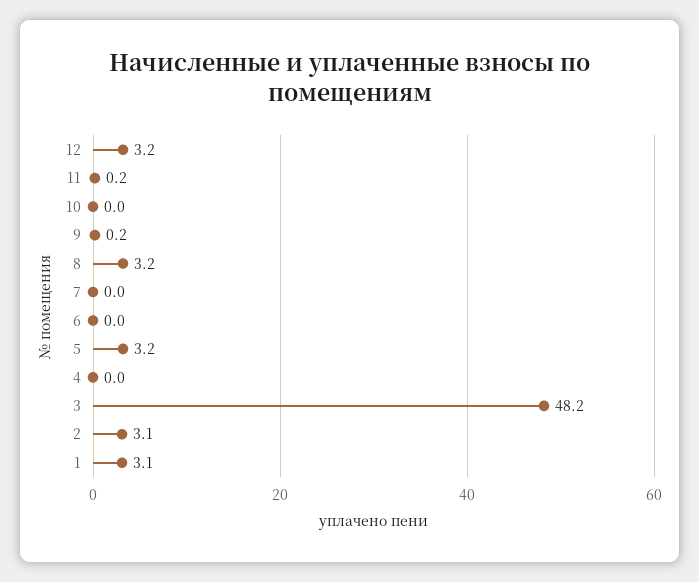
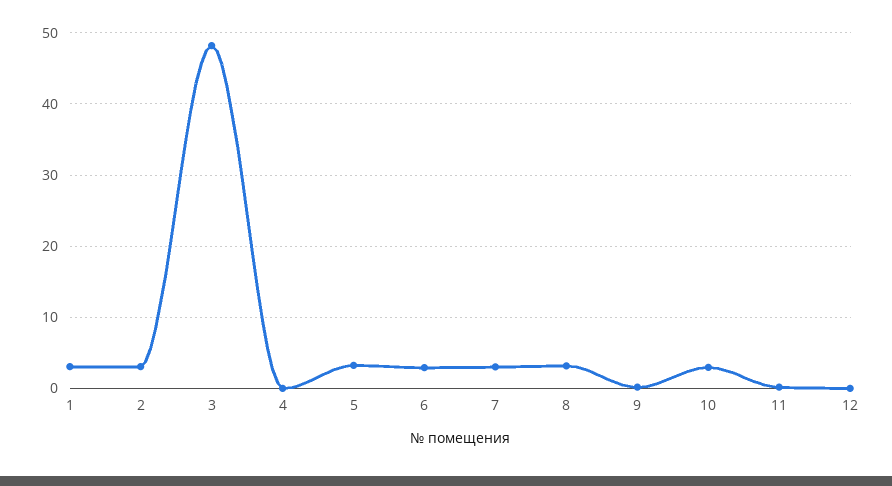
12: 3.2 -> 0
10: 0 -> 3
7: 0 -> 3
6: 0 -> 3

